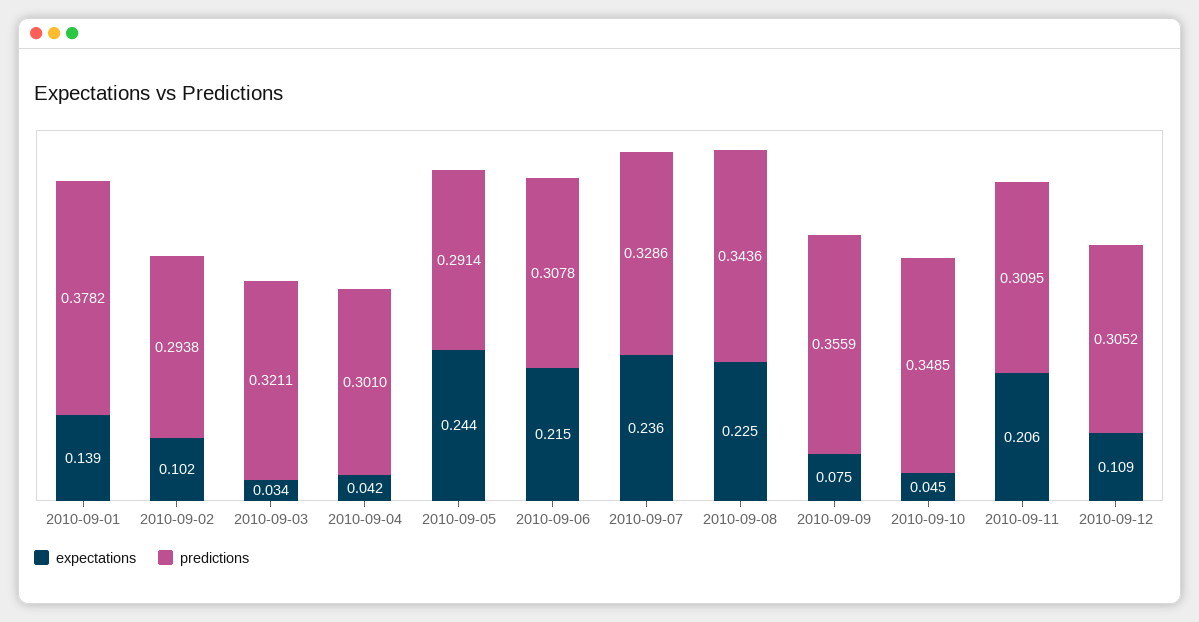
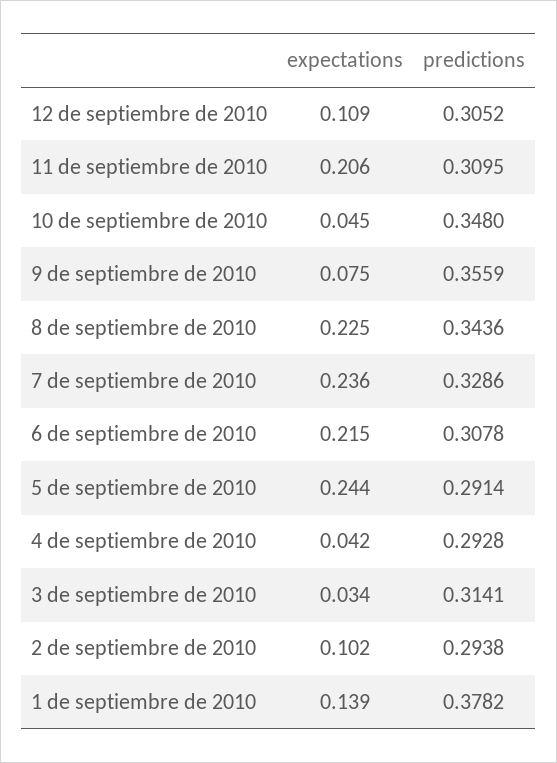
predictions, 2010-09-03: 0.3211 -> 0.3141
predictions, 2010-09-04: 0.301 -> 0.2928
predictions, 2010-09-10: 0.3485 -> 0.348

